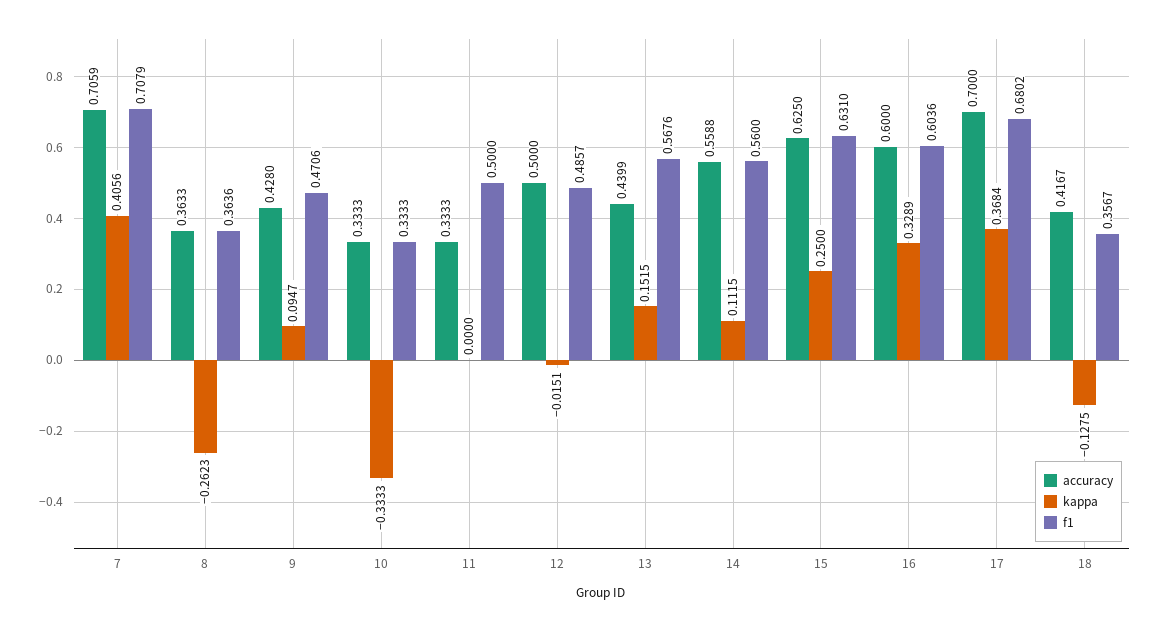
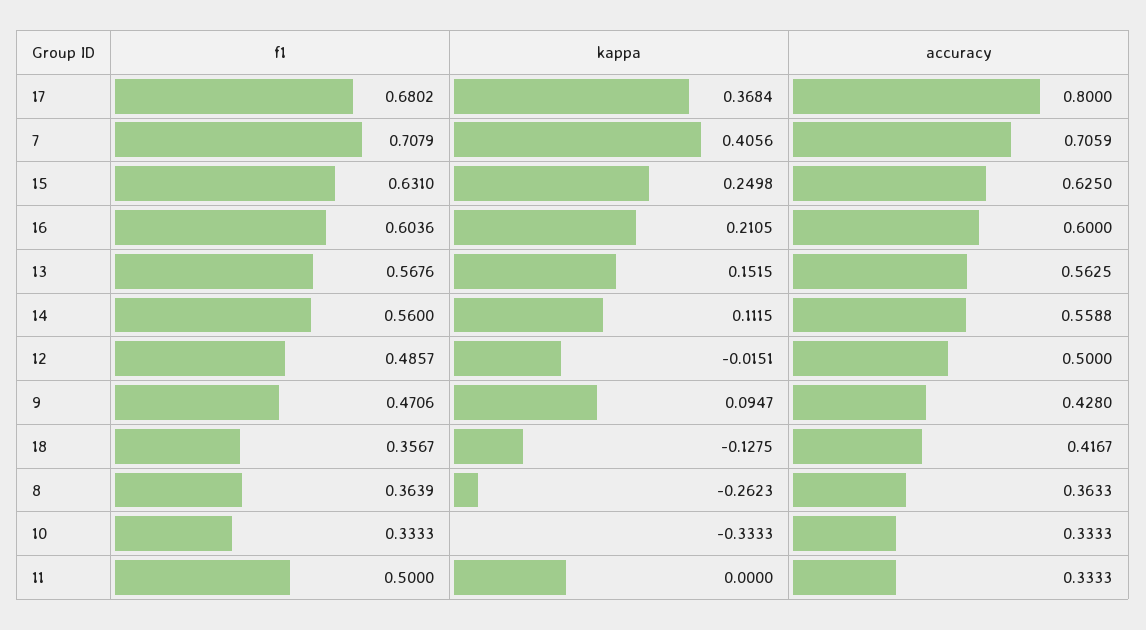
f1, 8: 0.3636 -> 0.3639
accuracy, 13: 0.4399 -> 0.5625
kappa, 15: 0.25 -> 0.2498
kappa, 16: 0.3289 -> 0.2105
accuracy, 17: 0.7 -> 0.8

